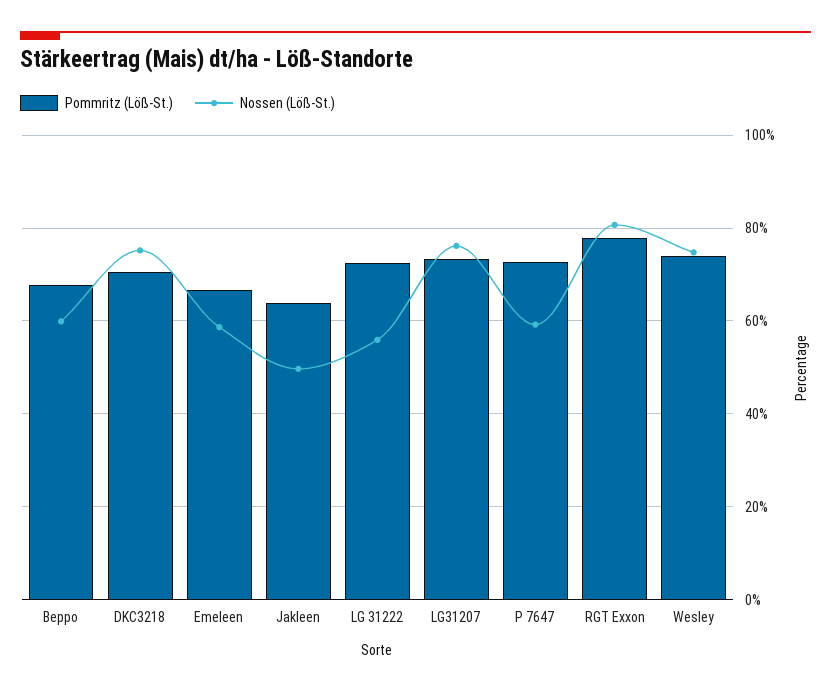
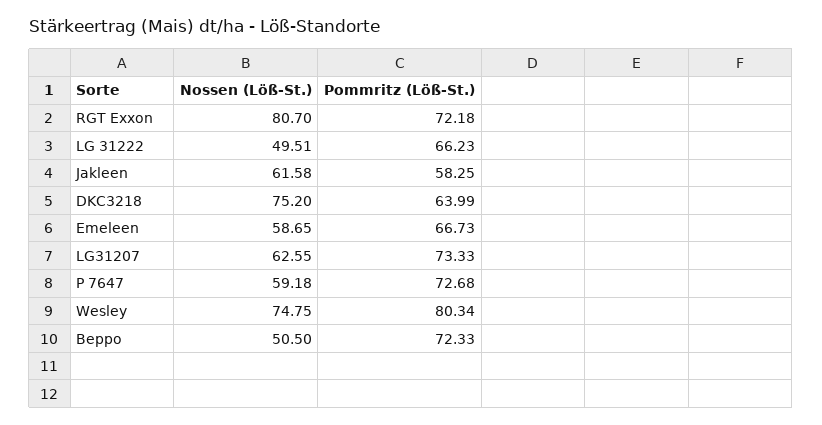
Pommritz (Löß-St.), Beppo: 68 -> 72.33
Nossen (Löß-St.), Beppo: 60 -> 50.5
Pommritz (Löß-St.), DKC3218: 70 -> 63.99
Pommritz (Löß-St.), Jakleen: 64 -> 58.25
Nossen (Löß-St.), Jakleen: 50 -> 61.58
Pommritz (Löß-St.), LG 31222: 72 -> 66.23
Nossen (Löß-St.), LG 31222: 56 -> 49.51
Nossen (Löß-St.), LG31207: 76 -> 62.55
Pommritz (Löß-St.), RGT Exxon: 78 -> 72.18
Pommritz (Löß-St.), Wesley: 74 -> 80.34

